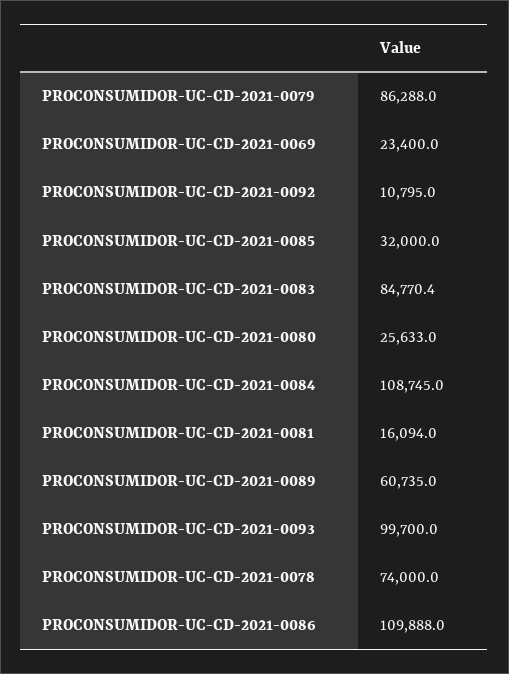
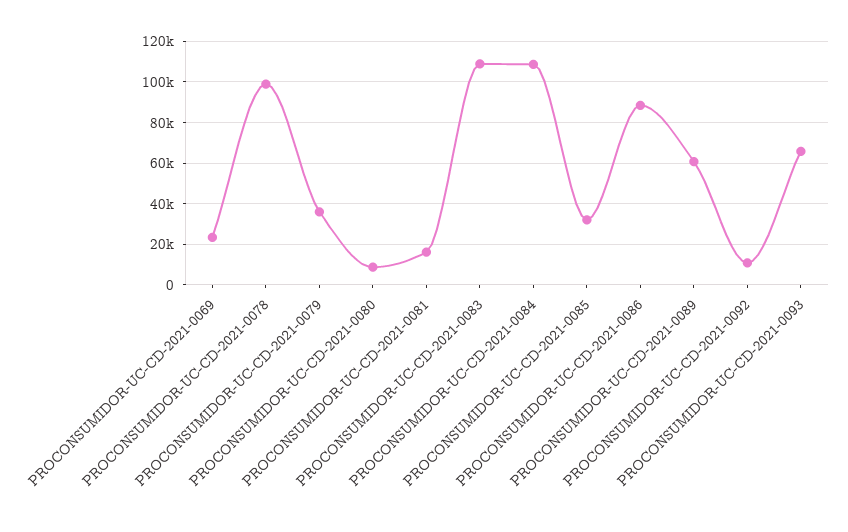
PROCONSUMIDOR-UC-CD-2021-0079: 86288 -> 35000
PROCONSUMIDOR-UC-CD-2021-0083: 84770.4 -> 110000
PROCONSUMIDOR-UC-CD-2021-0080: 25633 -> 10000
PROCONSUMIDOR-UC-CD-2021-0093: 99700 -> 65000
PROCONSUMIDOR-UC-CD-2021-0078: 74000 -> 100000
PROCONSUMIDOR-UC-CD-2021-0086: 109888 -> 90000

